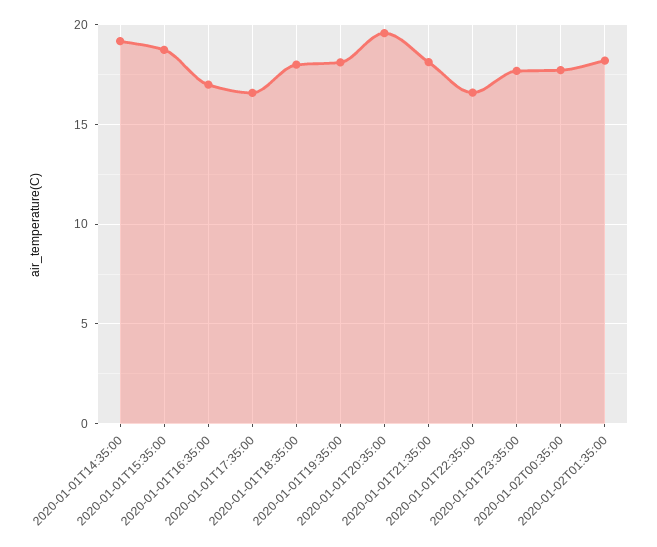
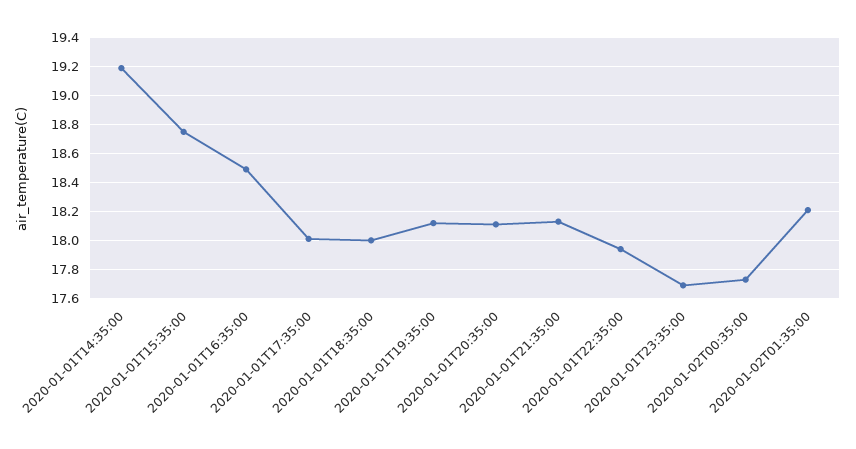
2020-01-01T16:35:00: 17 -> 18.5
2020-01-01T17:35:00: 16.5 -> 18
2020-01-01T20:35:00: 19.5 -> 18.1
2020-01-01T22:35:00: 16.5 -> 17.95

